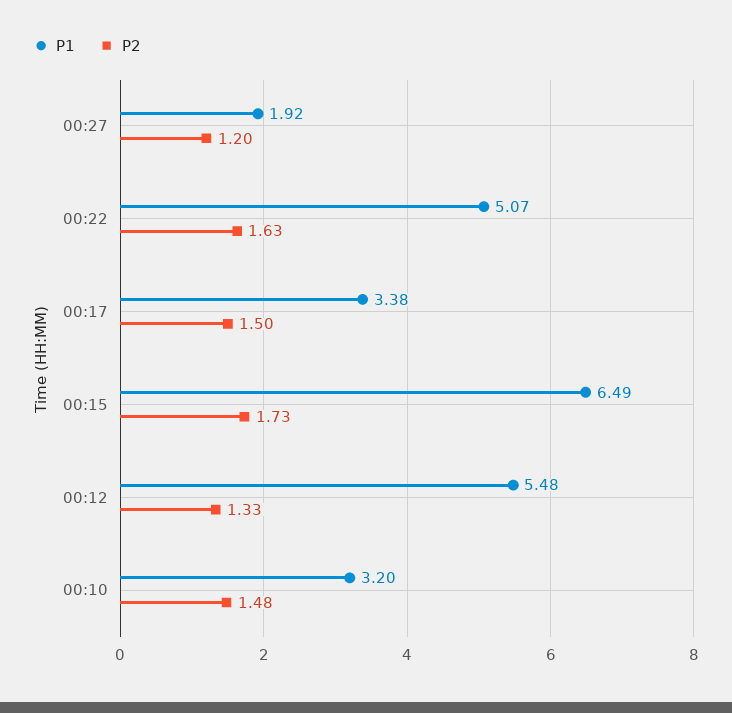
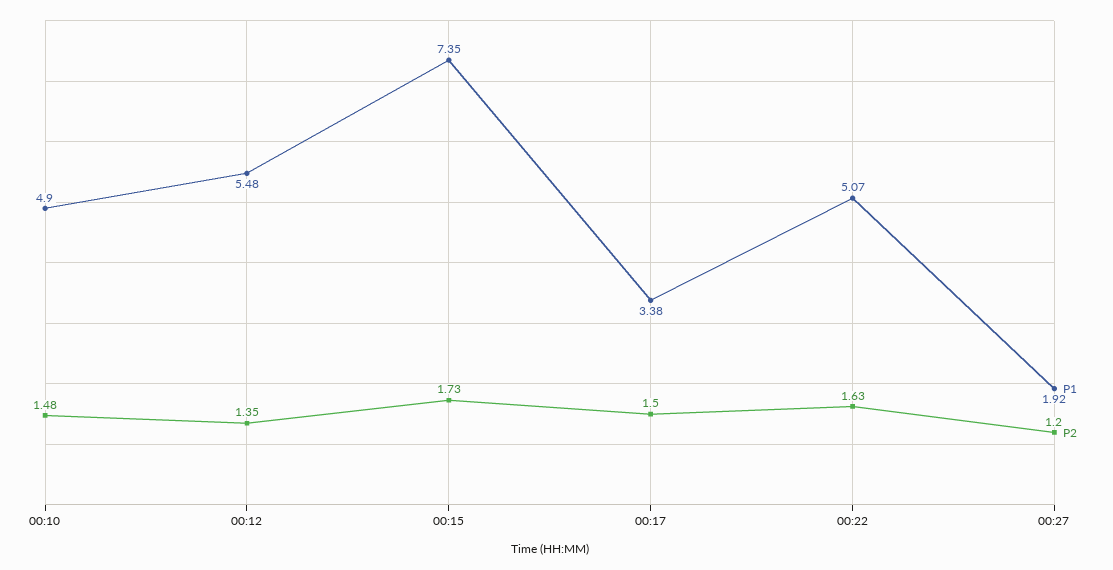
P1, 00:15: 6.49 -> 7.35
P2, 00:12: 1.33 -> 1.35
P1, 00:10: 3.2 -> 4.9

